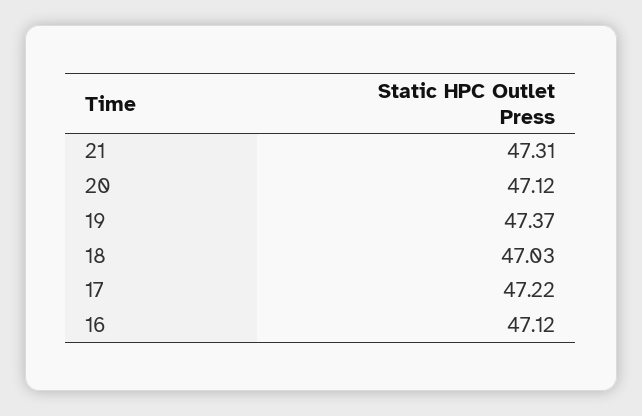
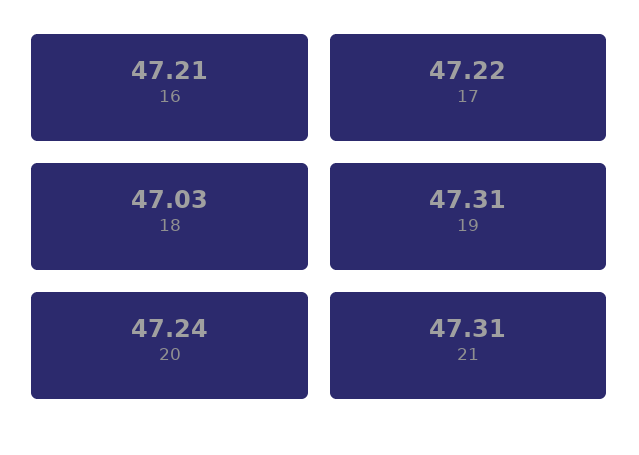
20: 47.12 -> 47.24
19: 47.37 -> 47.31
16: 47.12 -> 47.21

